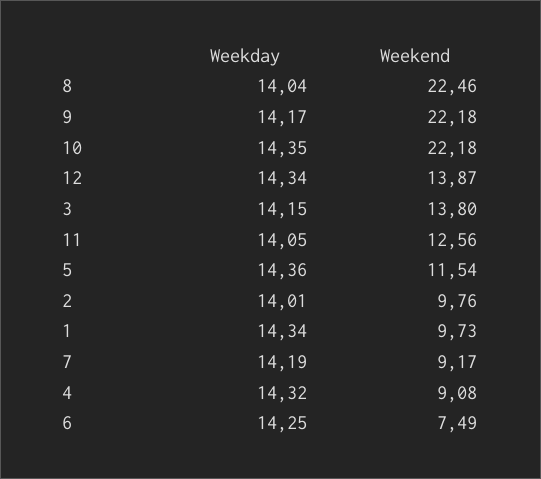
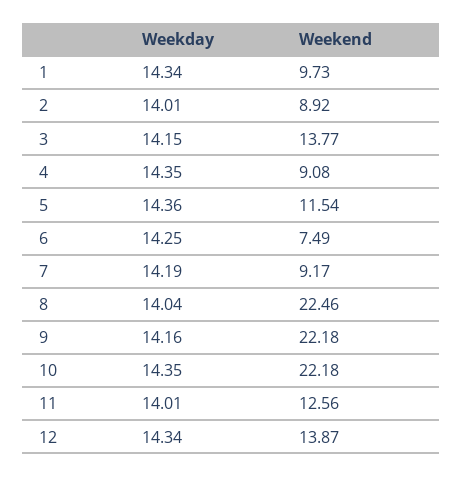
Weekday, 9: 14.17 -> 14.16
Weekend, 3: 13.8 -> 13.77
Weekday, 11: 14.05 -> 14.01
Weekend, 2: 9.76 -> 8.92
Weekday, 4: 14.32 -> 14.35

